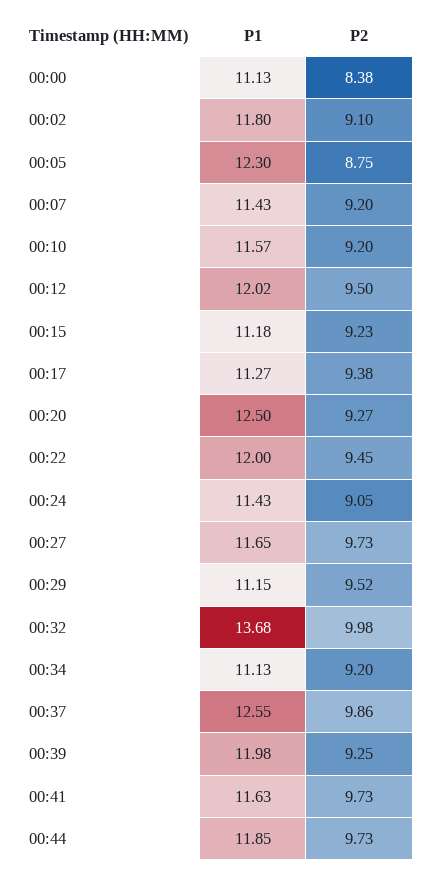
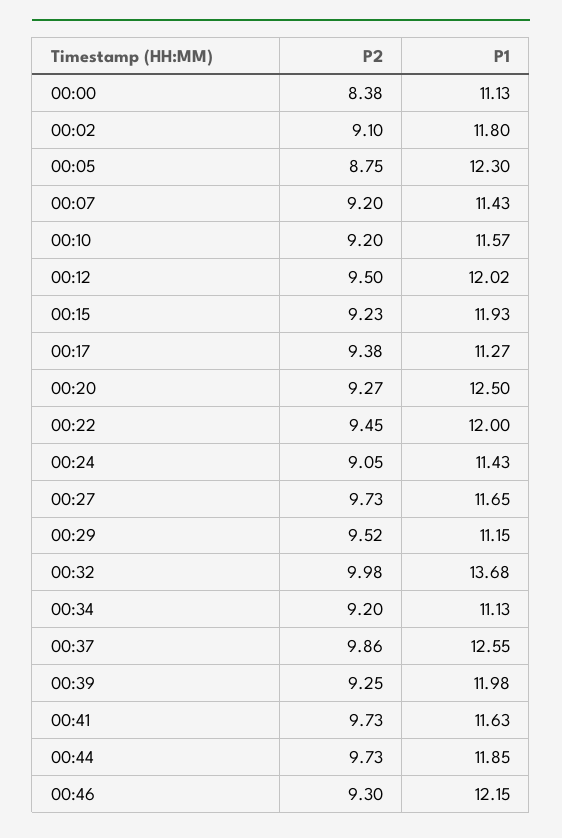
P1, 00:15: 11.18 -> 11.93
P2, 00:46: none -> 9.3
P1, 00:46: none -> 12.15

